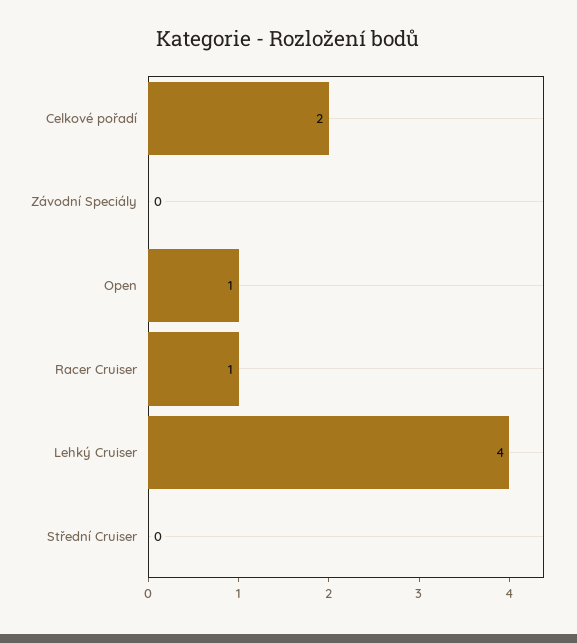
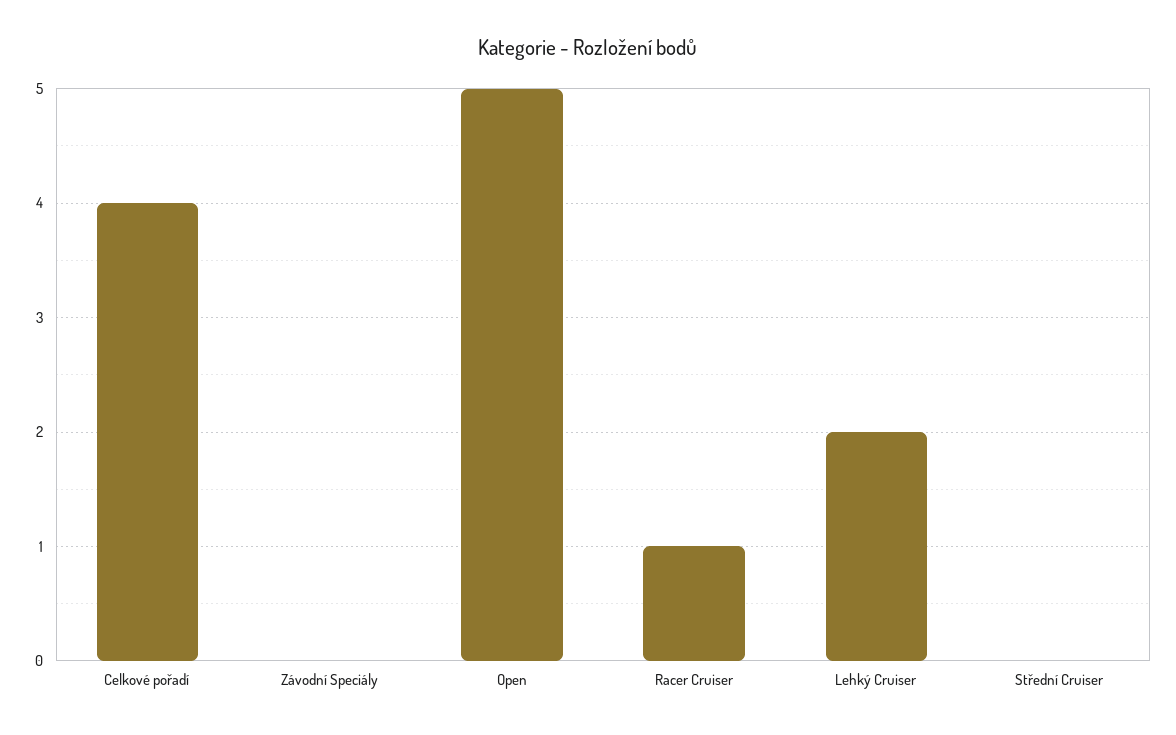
Celkové pořadí: 2 -> 4
Open: 1 -> 5
Lehký Cruiser: 4 -> 2

